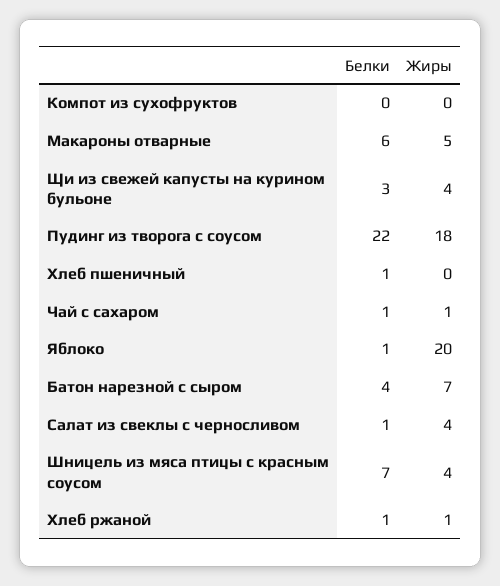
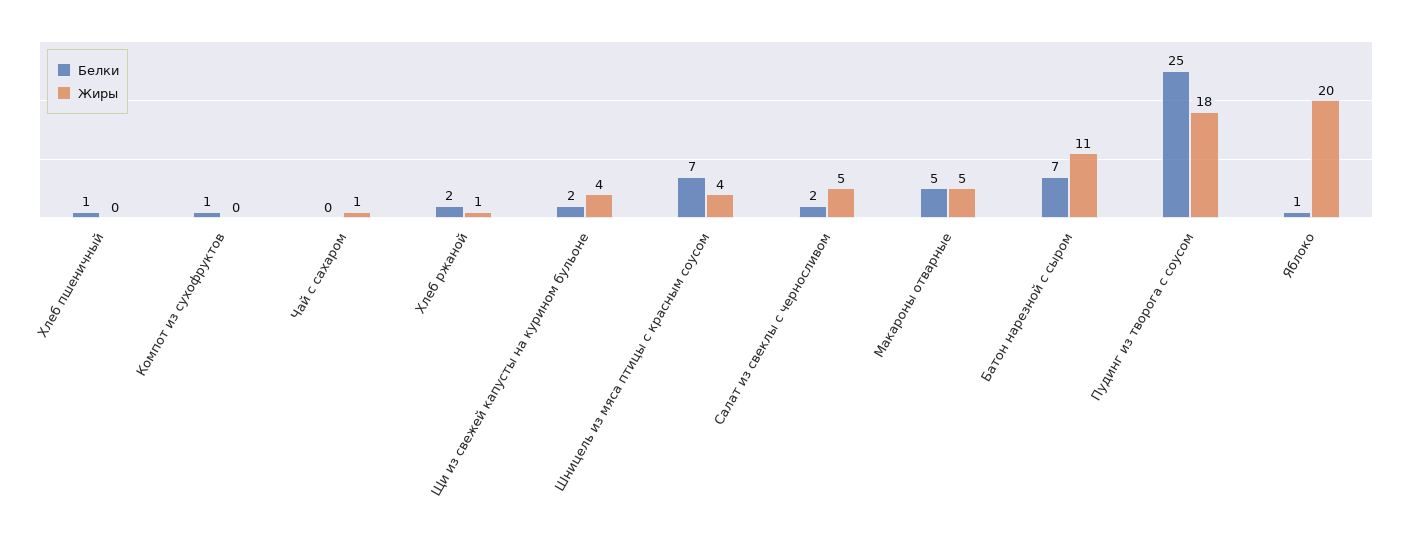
Белки, Компот из сухофруктов: 0 -> 1
Белки, Макароны отварные: 6 -> 5
Белки, Щи из свежей капусты на курином бульоне: 3 -> 2
Белки, Пудинг из творога с соусом: 22 -> 25
Белки, Чай с сахаром: 1 -> 0
Белки, Батон нарезной с сыром: 4 -> 7
Жиры, Батон нарезной с сыром: 7 -> 11
Белки, Салат из свеклы с черносливом: 1 -> 2
Жиры, Салат из свеклы с черносливом: 4 -> 5
Белки, Хлеб ржаной: 1 -> 2

